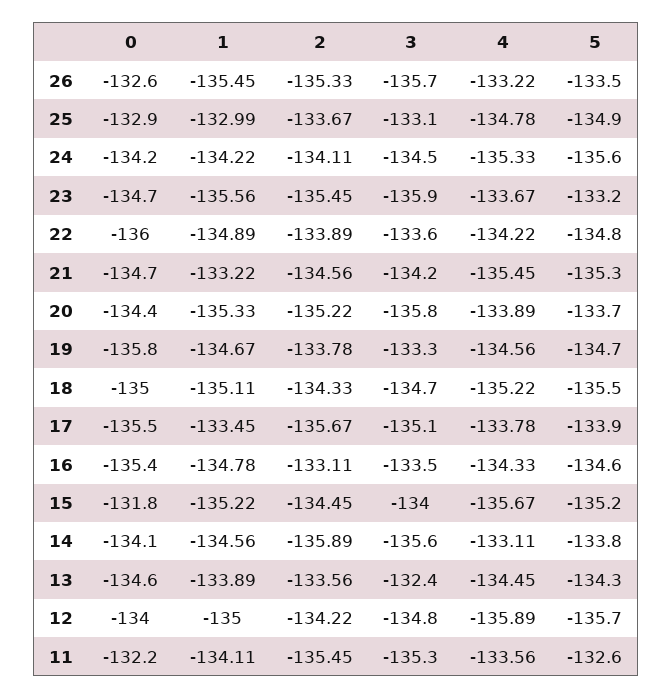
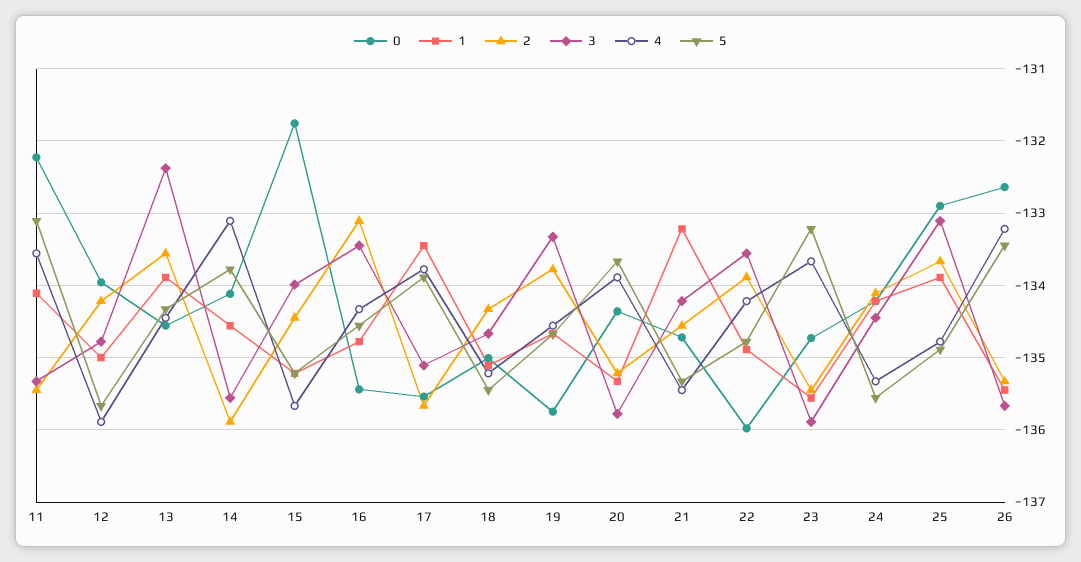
1, 25: -132.99 -> -133.9
5, 11: -132.6 -> -133.1

